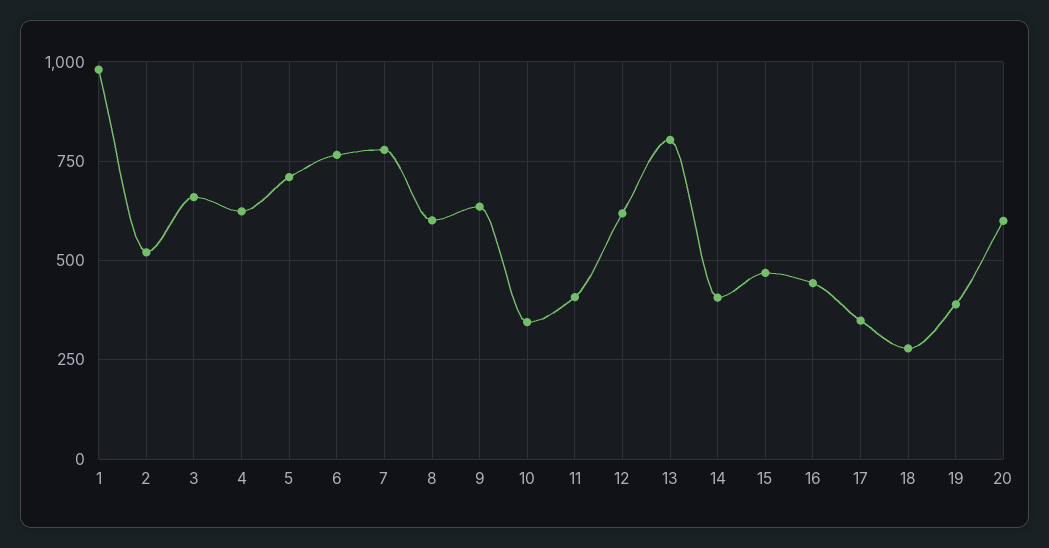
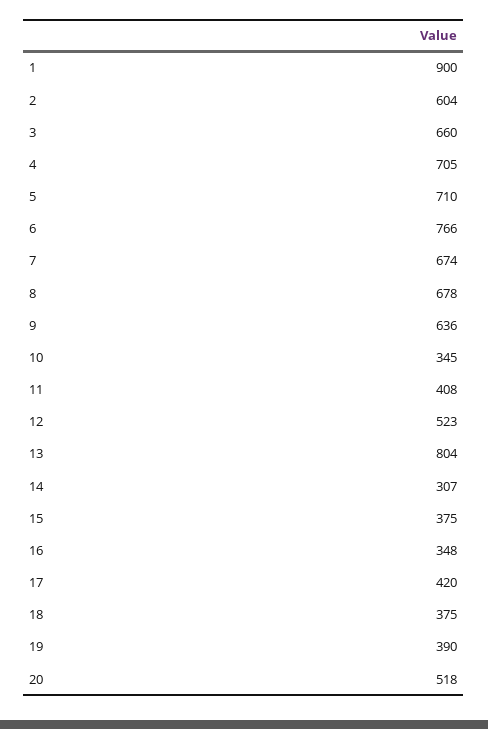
1: 975 -> 900
2: 525 -> 604
4: 625 -> 705
7: 775 -> 674
8: 600 -> 678
12: 625 -> 523
14: 400 -> 307
15: 475 -> 375
16: 450 -> 348
17: 350 -> 420
18: 275 -> 375
20: 600 -> 518

